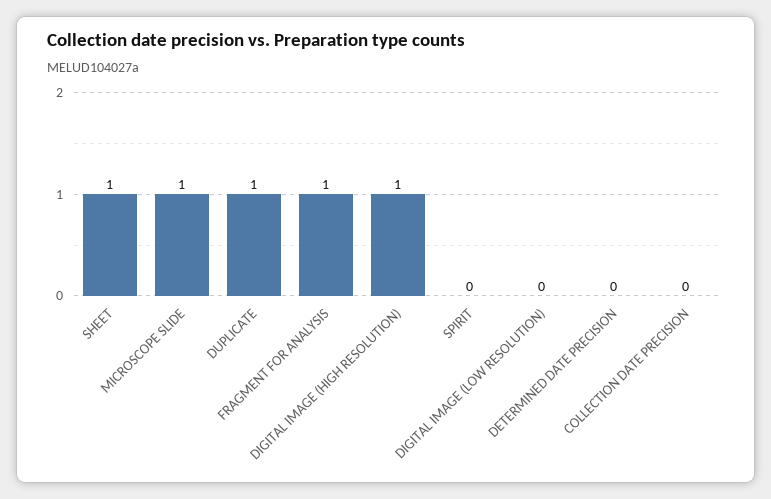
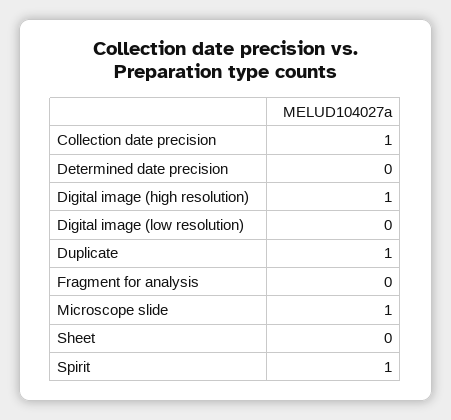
SHEET: 1 -> 0
FRAGMENT FOR ANALYSIS: 1 -> 0
SPIRIT: 0 -> 1
COLLECTION DATE PRECISION: 0 -> 1

